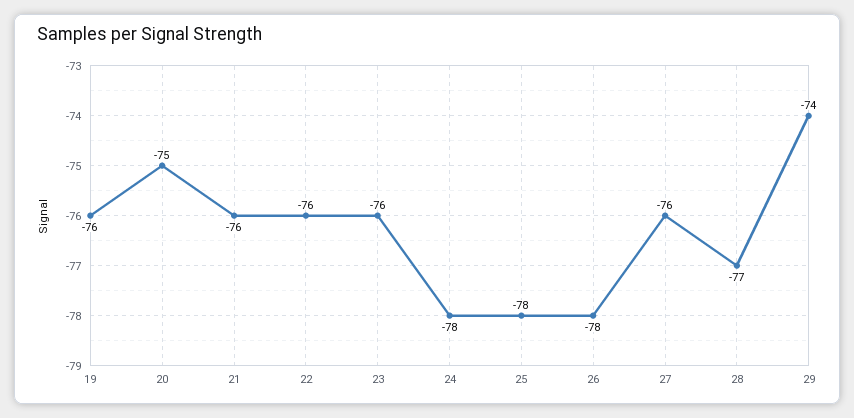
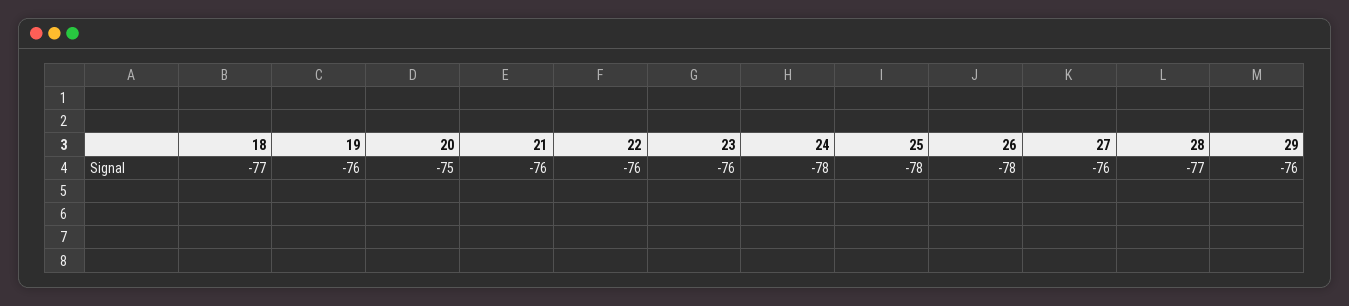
29: -74 -> -76
18: none -> -77

